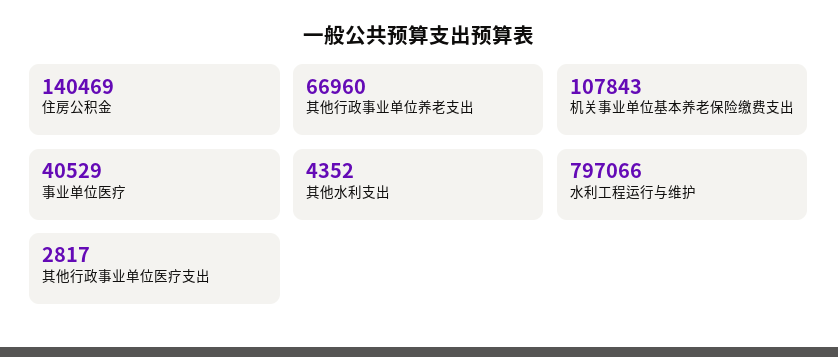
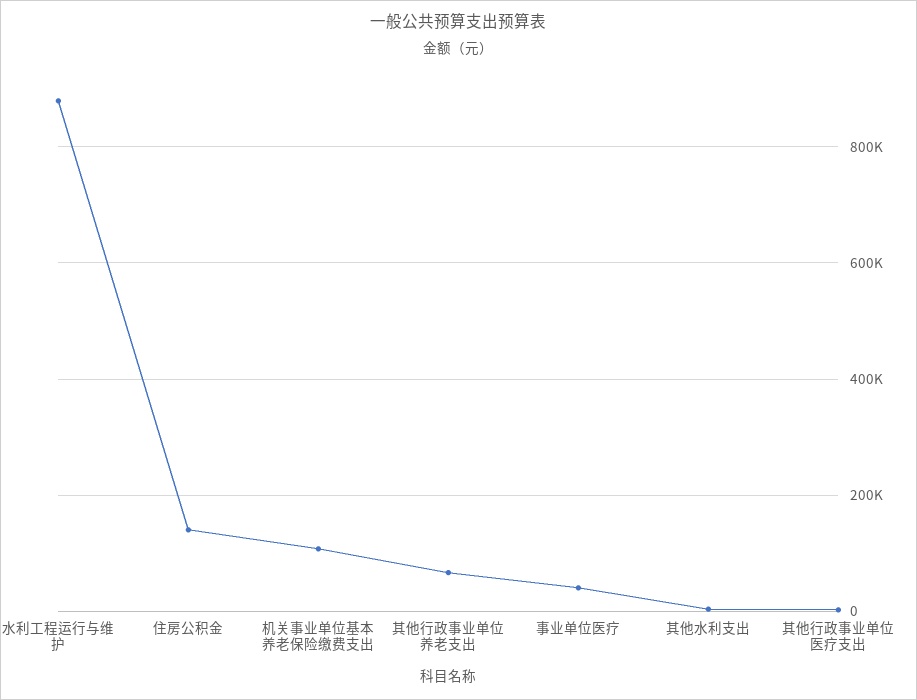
水利工程运行与维护: 797066 -> 880000

